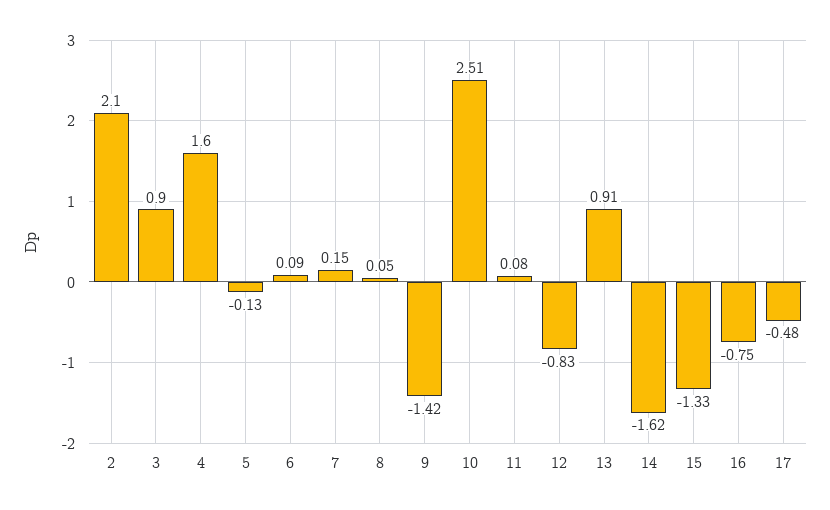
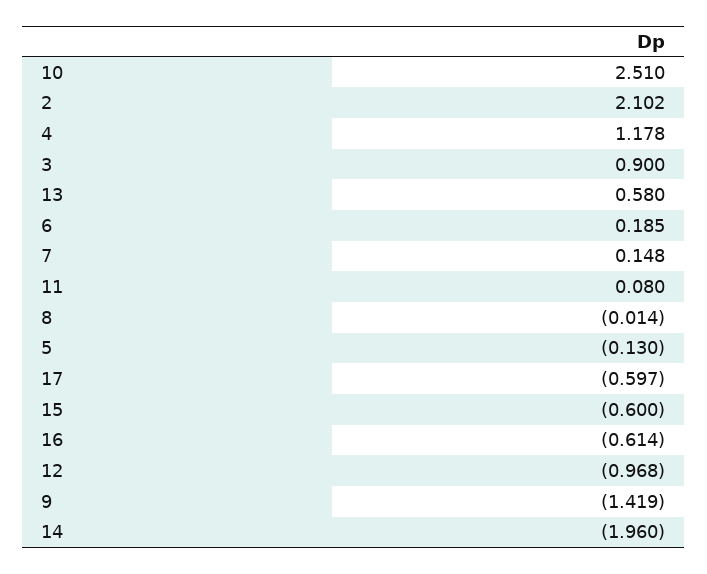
4: 1.6 -> 1.178
6: 0.09 -> 0.185
8: 0.05 -> -0.014
12: -0.83 -> -0.968
13: 0.91 -> 0.58
14: -1.62 -> -1.96
15: -1.33 -> -0.6
16: -0.75 -> -0.614
17: -0.48 -> -0.597

